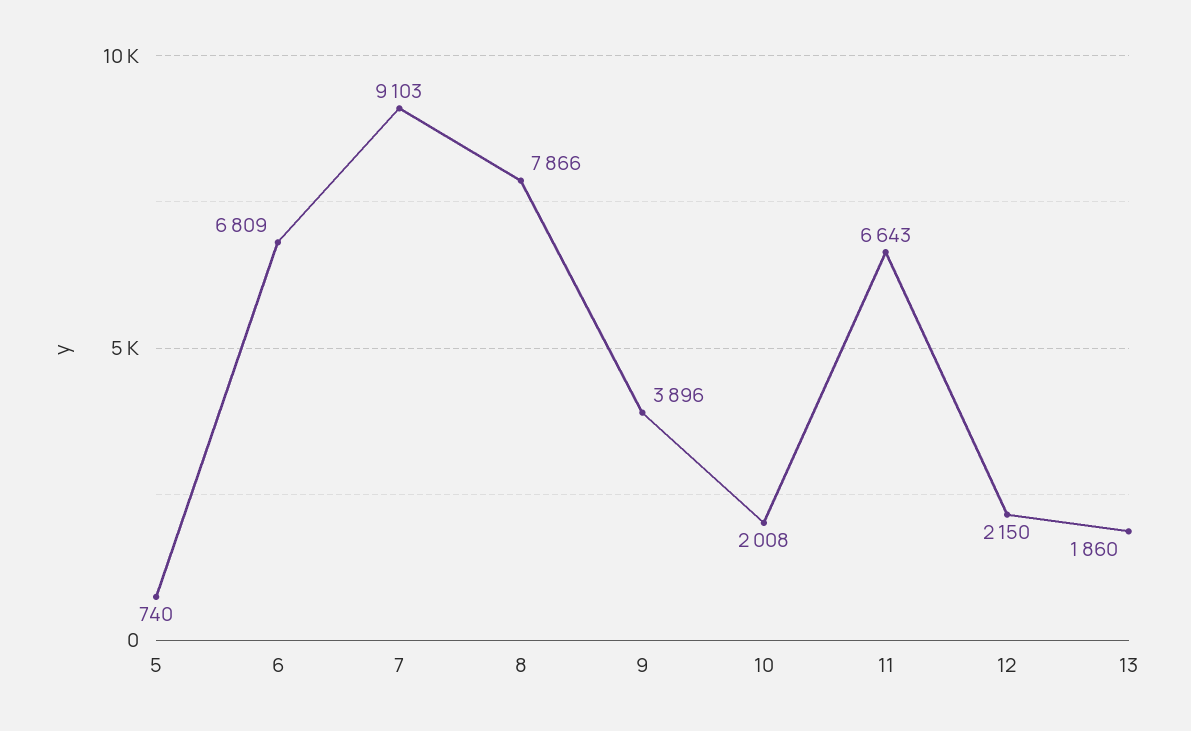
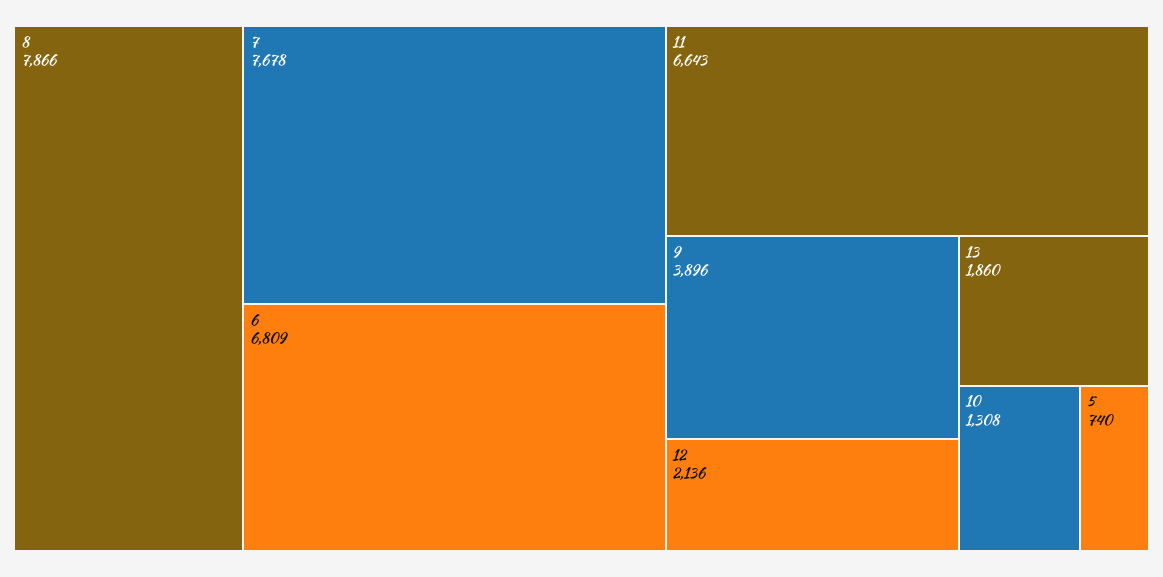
7: 9103 -> 7678
10: 2008 -> 1308
12: 2150 -> 2136

